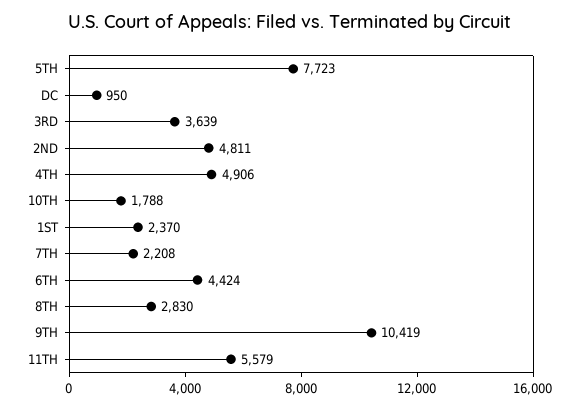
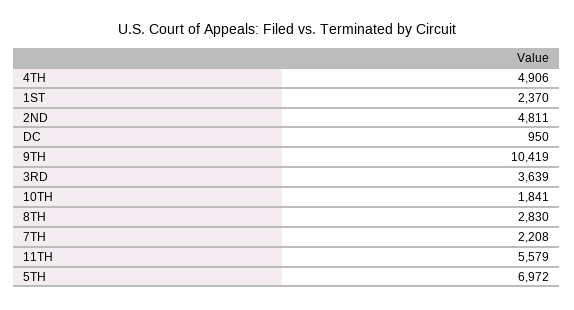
5TH: 7723 -> 6972
10TH: 1788 -> 1841
6TH: 4424 -> none

